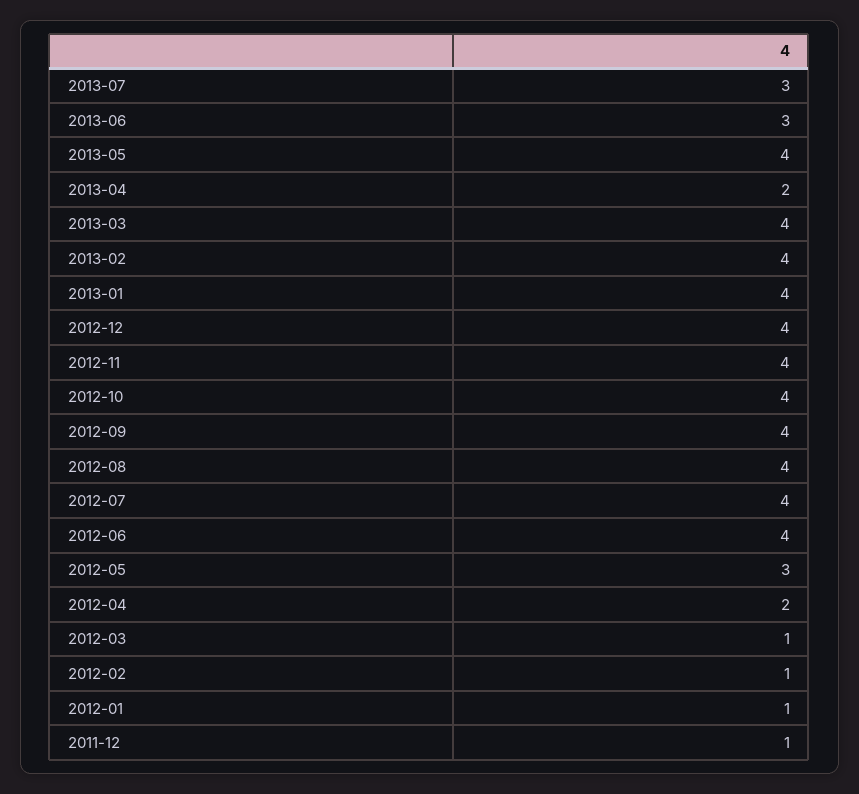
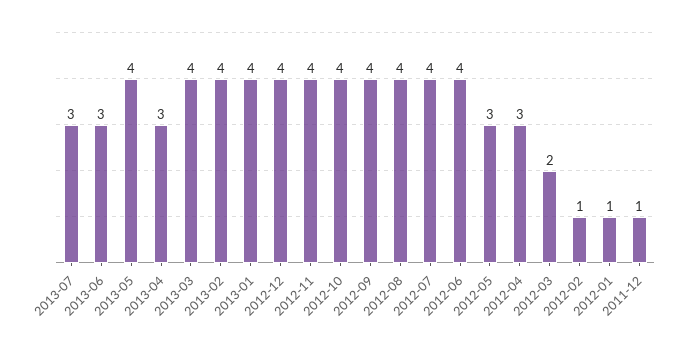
2013-04: 2 -> 3
2012-04: 2 -> 3
2012-03: 1 -> 2

